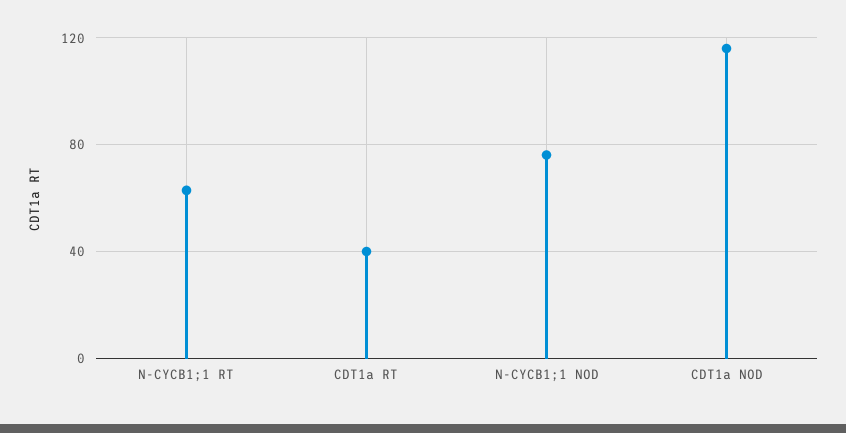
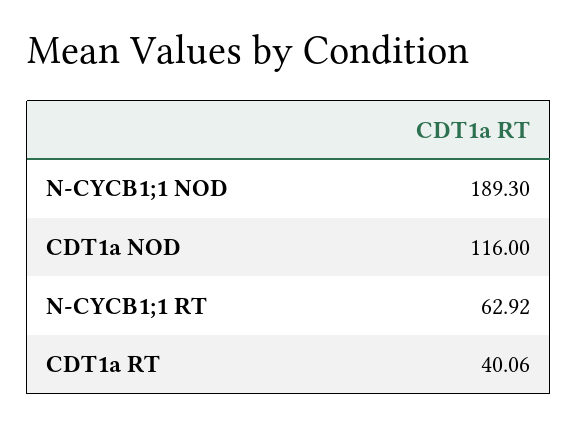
N-CYCB1;1 NOD: 75 -> 189.3

